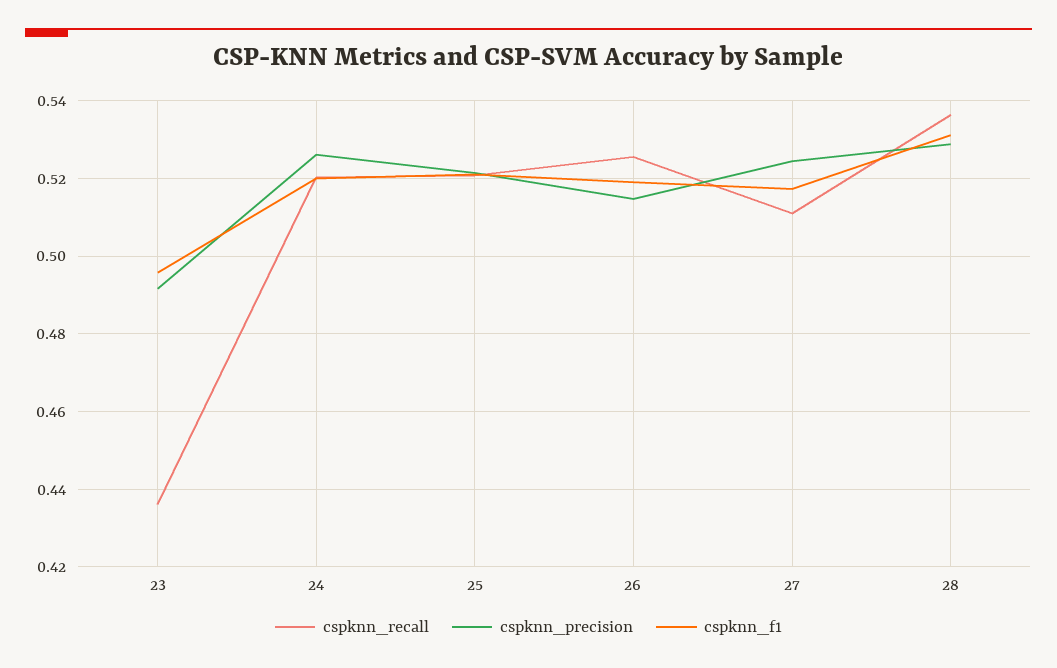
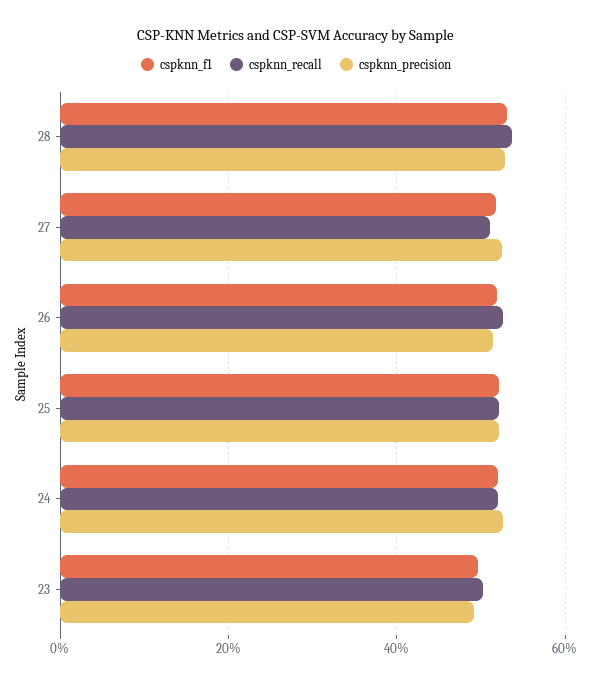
cspknn_recall, 23: 0.436 -> 0.5

